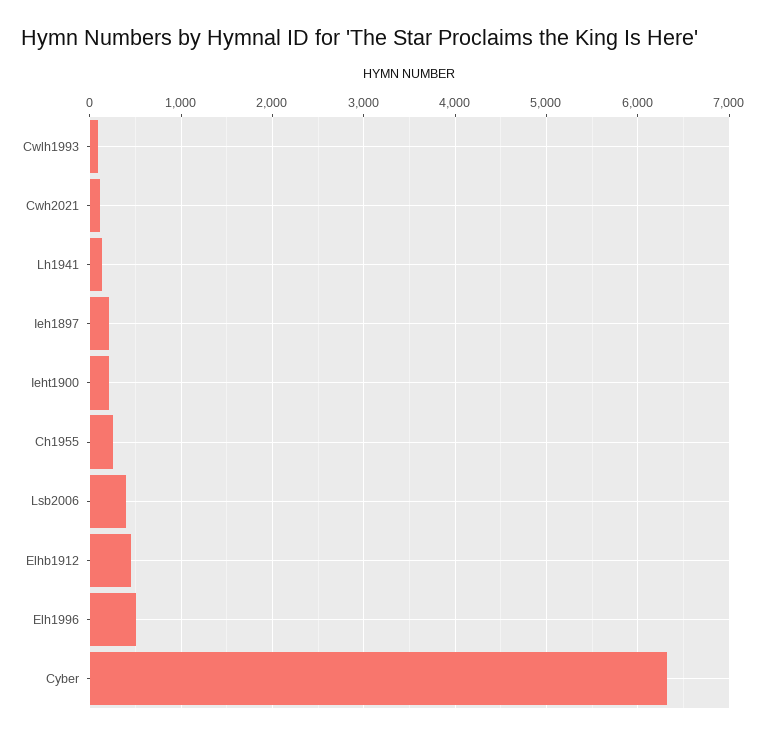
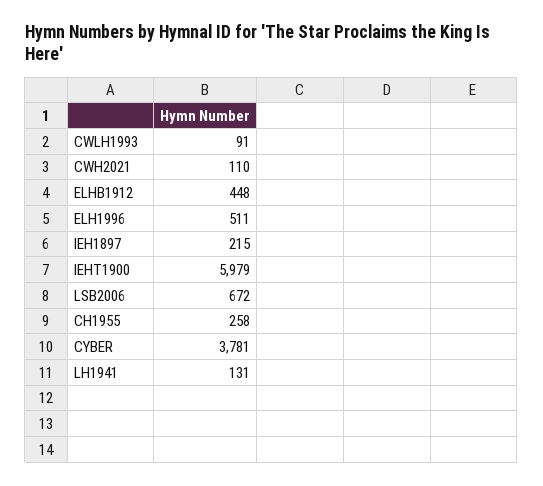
Ieht1900: 200 -> 5979
Lsb2006: 400 -> 672
Cyber: 6300 -> 3781

